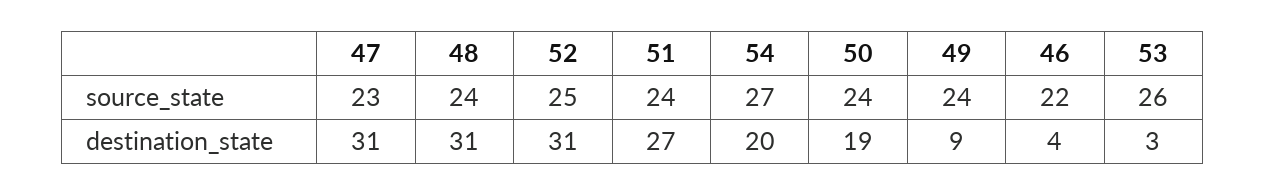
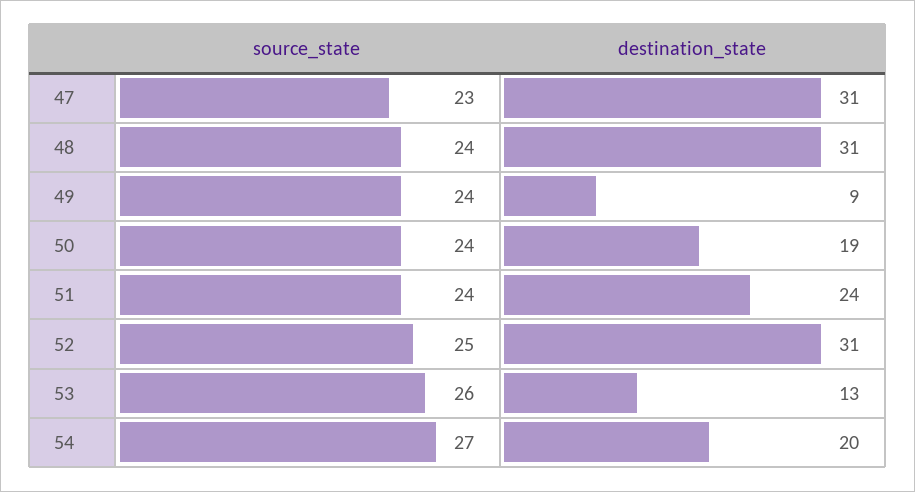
46, source_state: 22 -> none
51, destination_state: 27 -> 24
46, destination_state: 4 -> none
53, destination_state: 3 -> 13

